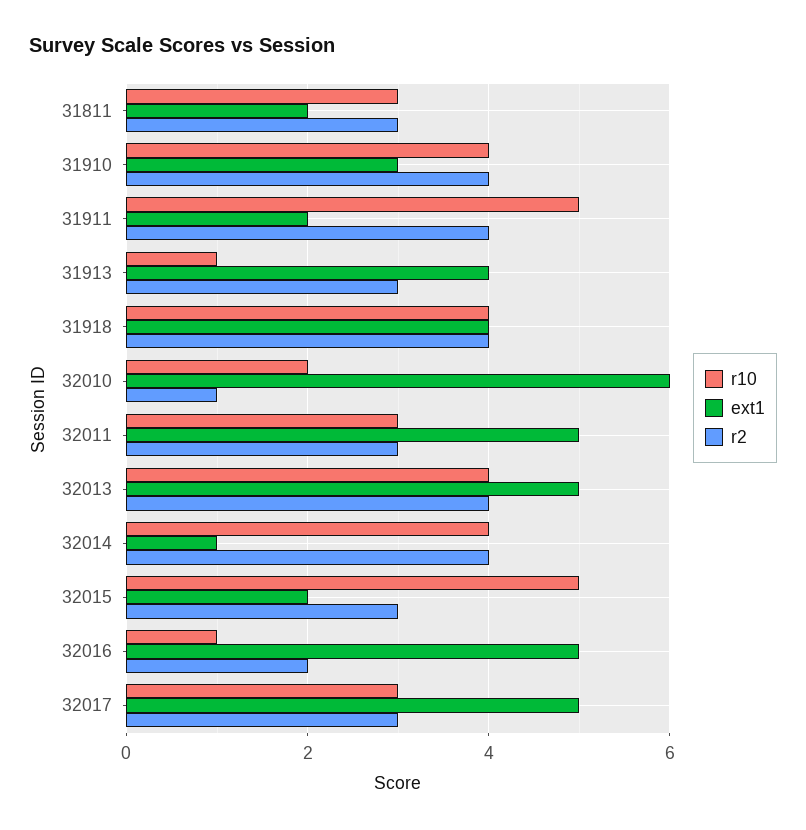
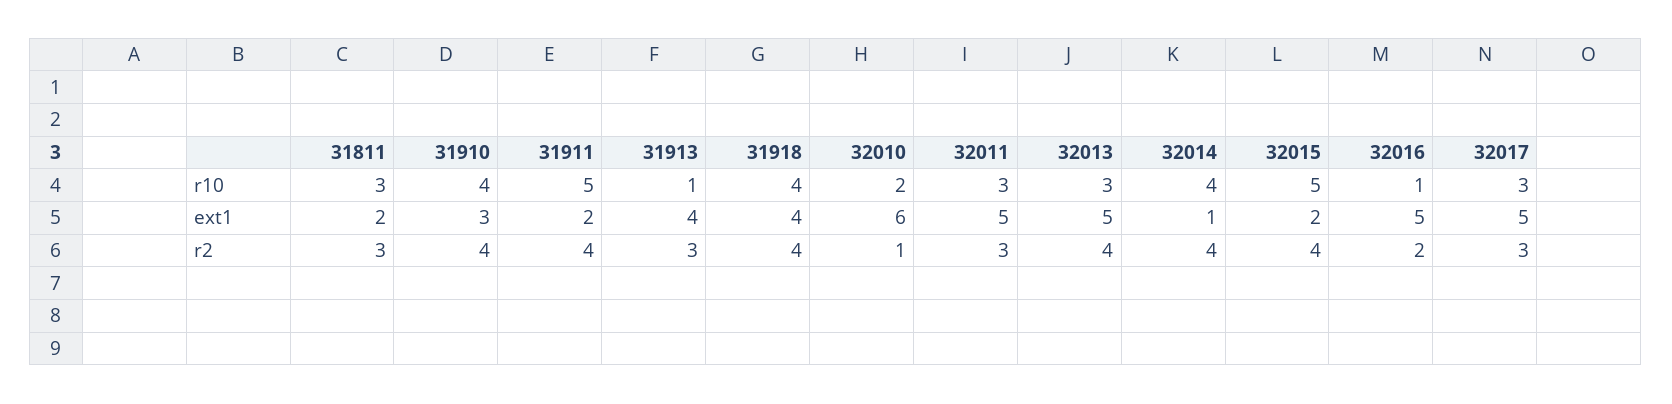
r10, 32013: 4 -> 3
r2, 32015: 3 -> 4

